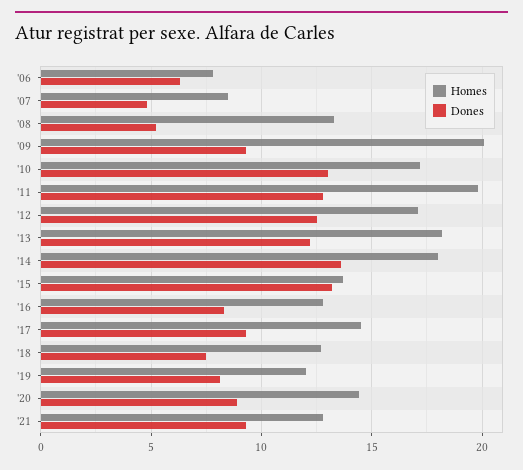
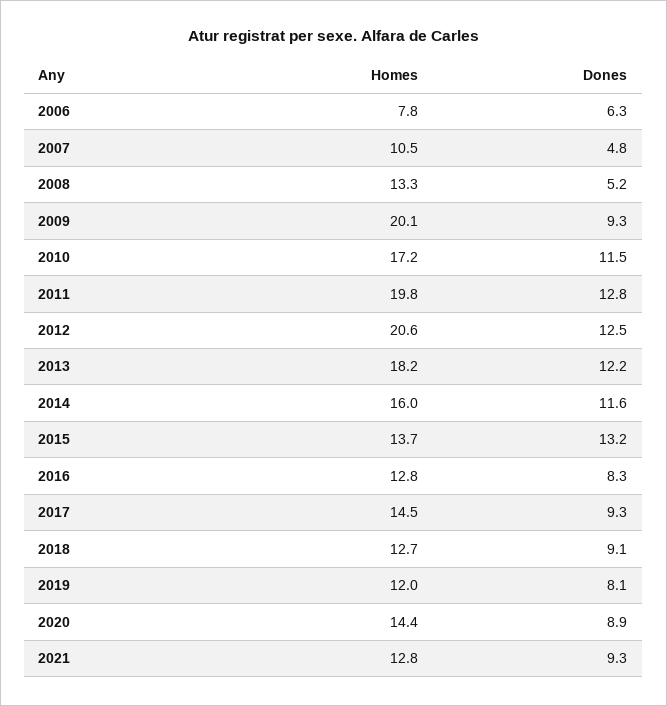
Homes, '07: 8.5 -> 10.5
Dones, '10: 13 -> 11.5
Homes, '12: 17 -> 20.6
Homes, '14: 18 -> 16
Dones, '14: 13.5 -> 11.6
Dones, '18: 7.5 -> 9.1

